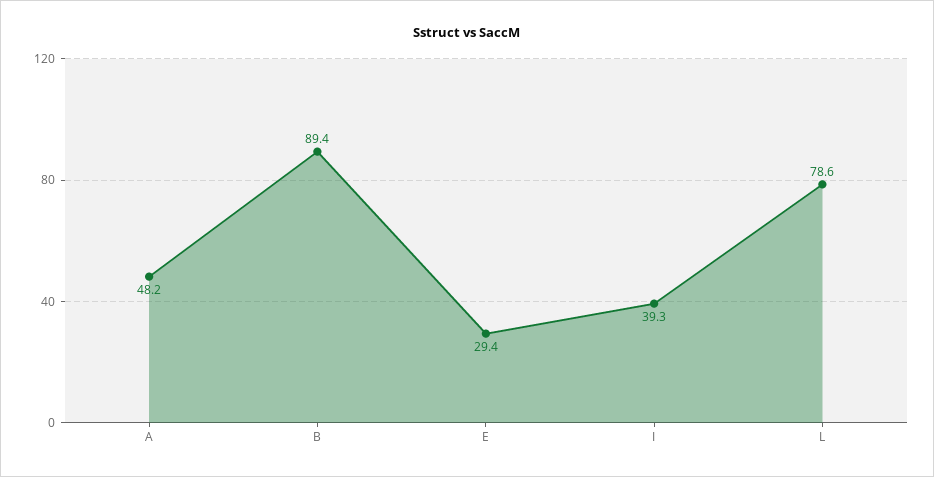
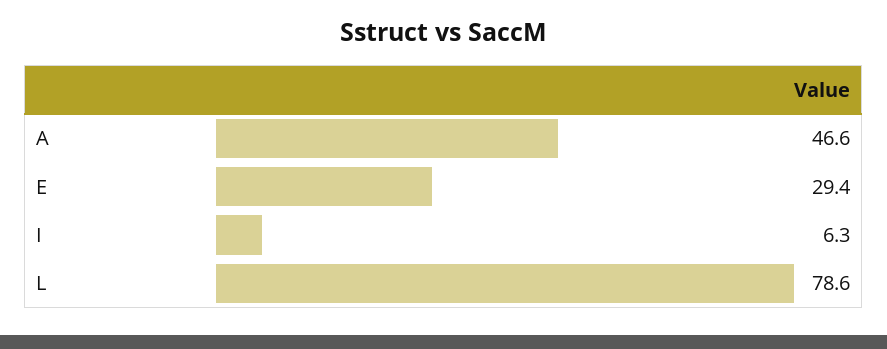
A: 48.2 -> 46.6
B: 89.4 -> none
I: 39.3 -> 6.3

